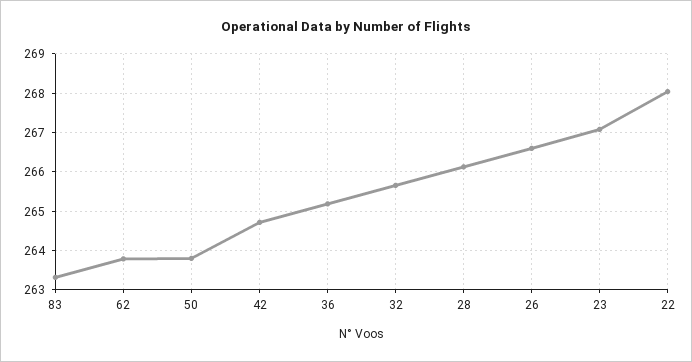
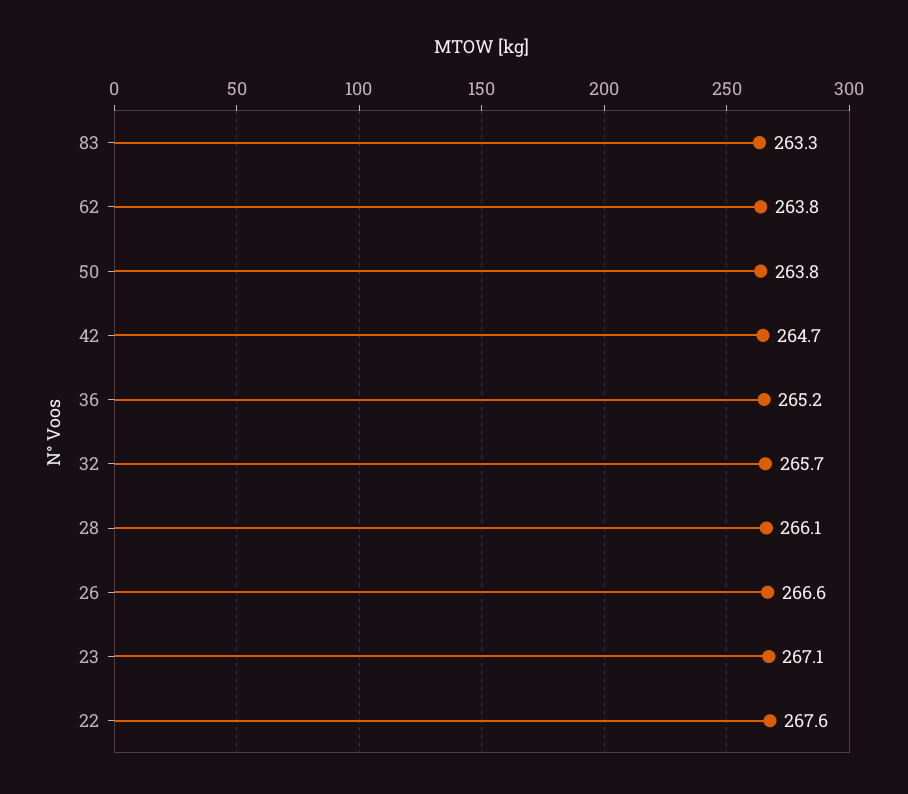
22: 268 -> 267.6

